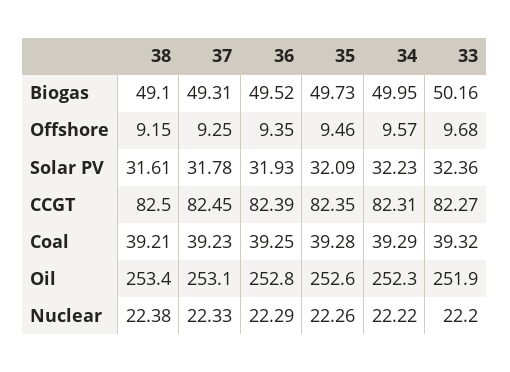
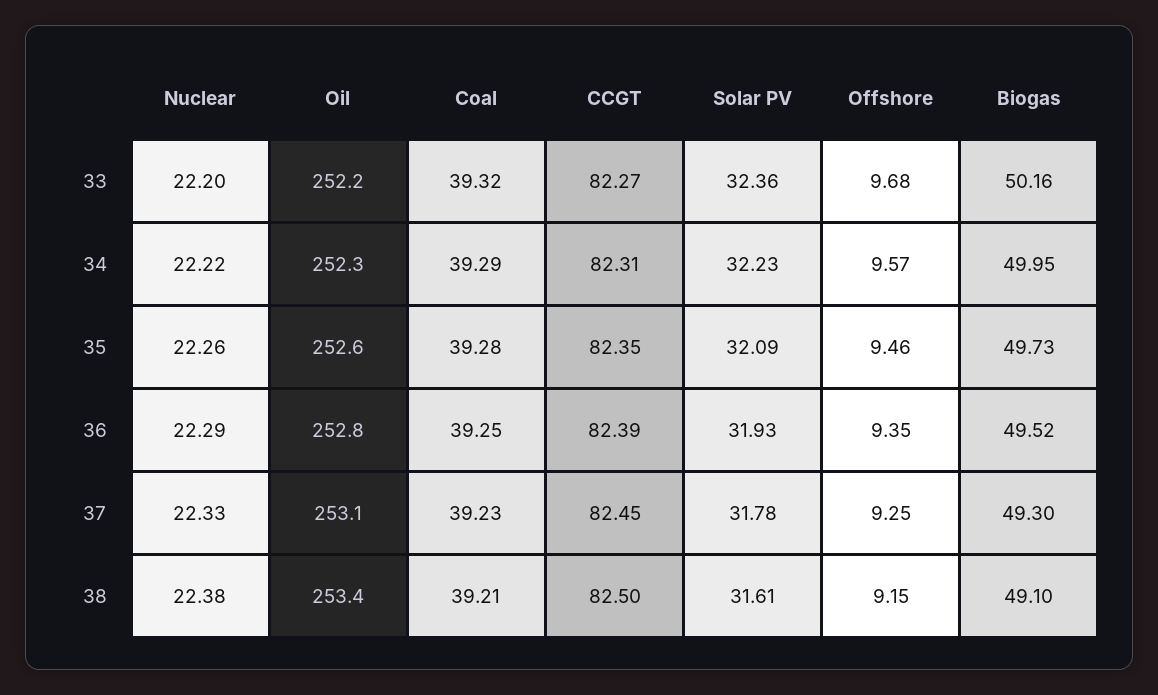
37, Biogas: 49.31 -> 49.3
33, Oil: 251.9 -> 252.2

